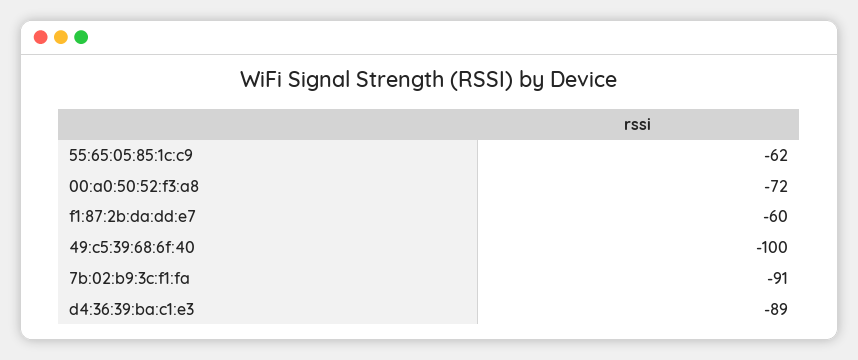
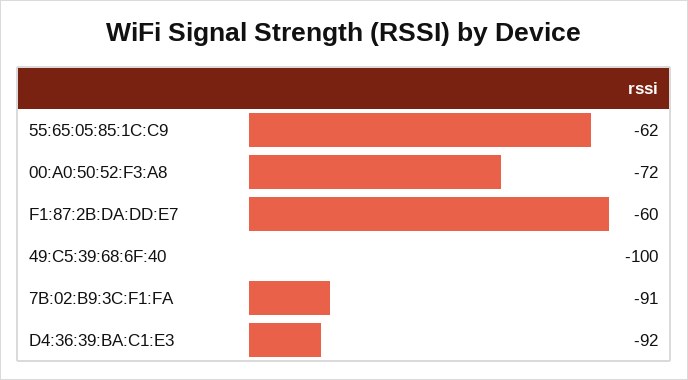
d4:36:39:ba:c1:e3: -89 -> -92

